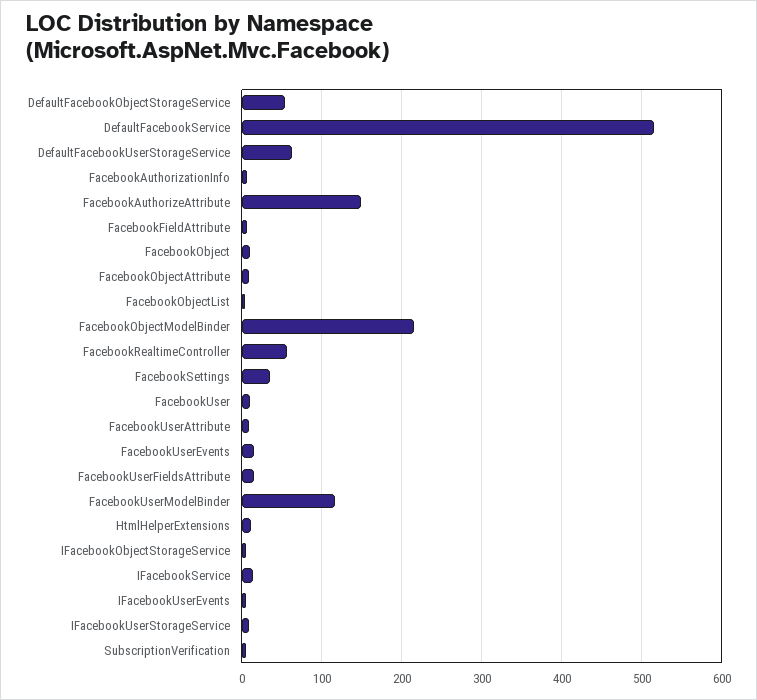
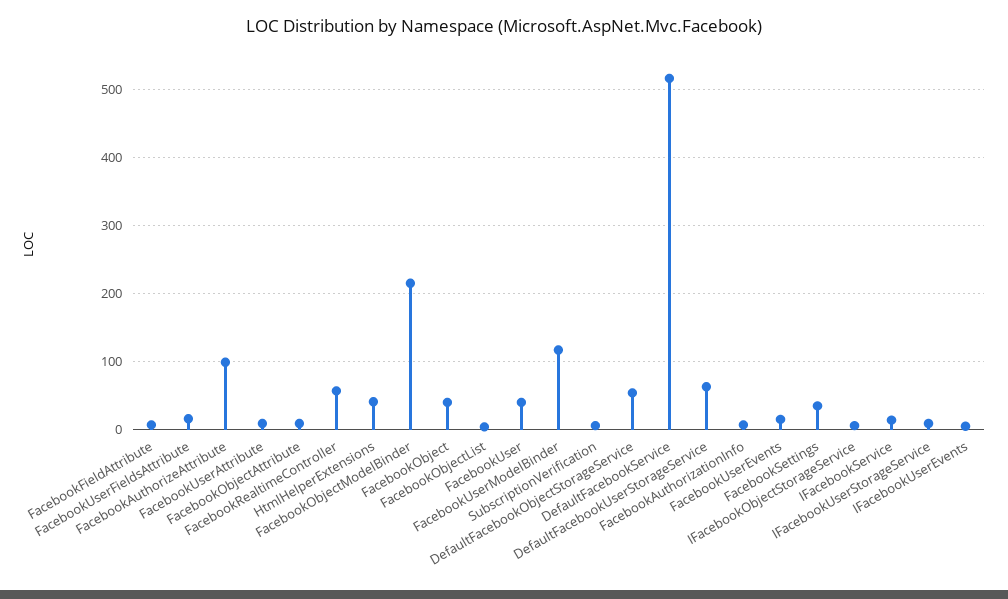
FacebookAuthorizeAttribute: 150 -> 100
FacebookObject: 10 -> 40
FacebookUser: 10 -> 40
HtmlHelperExtensions: 10 -> 40

